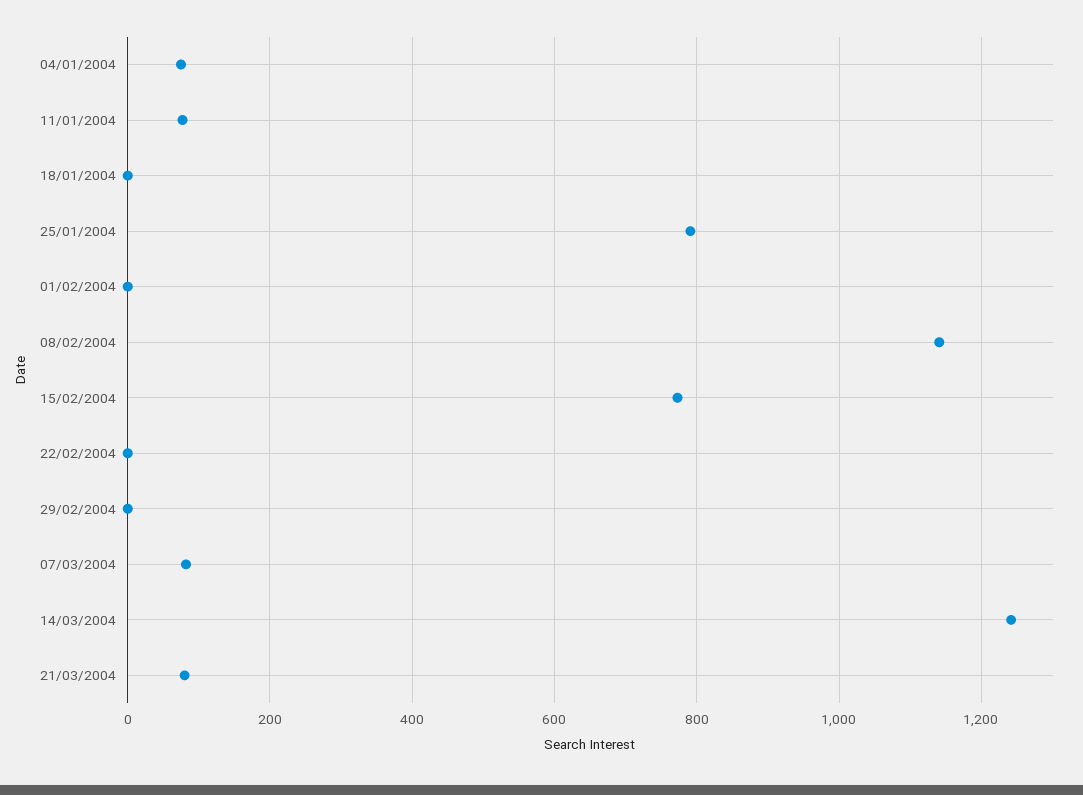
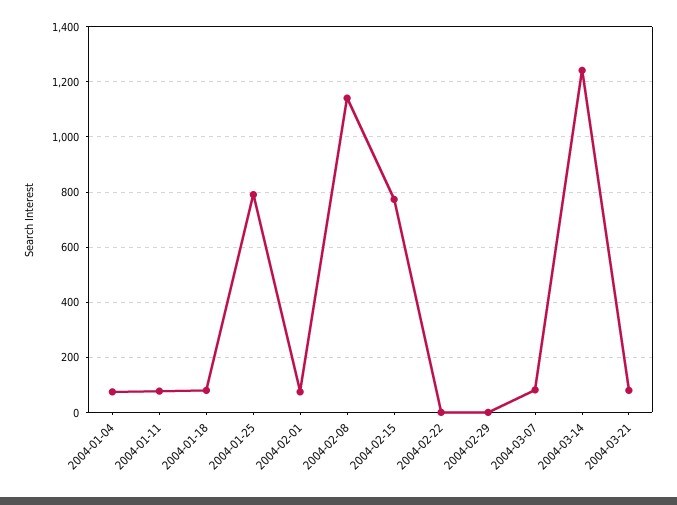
18/01/2004: 0 -> 75
01/02/2004: 0 -> 75

